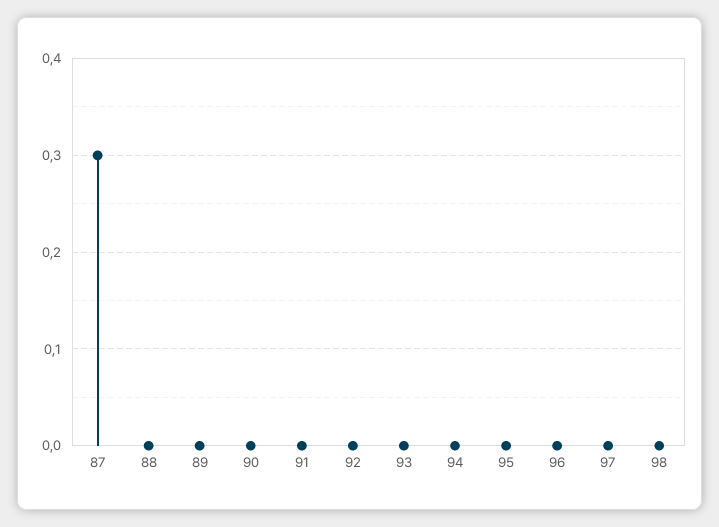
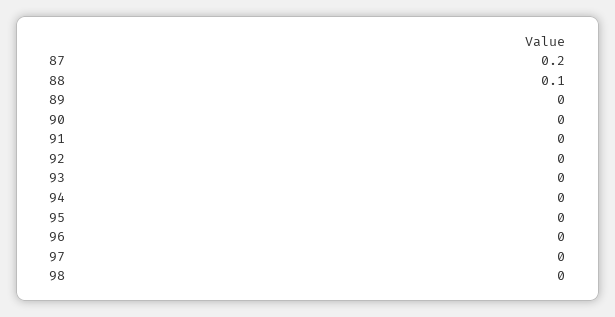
87: 0.3 -> 0.2
88: 0 -> 0.1

